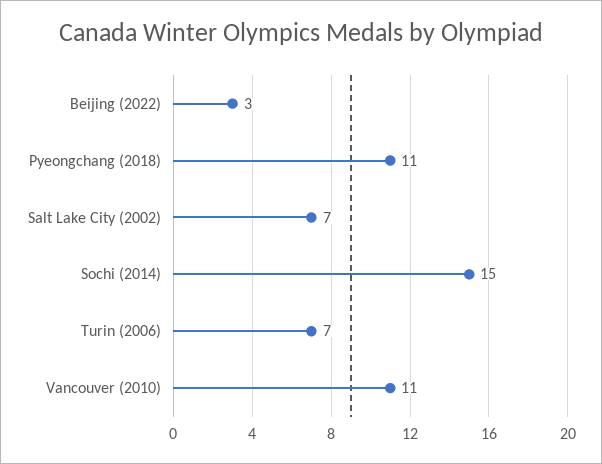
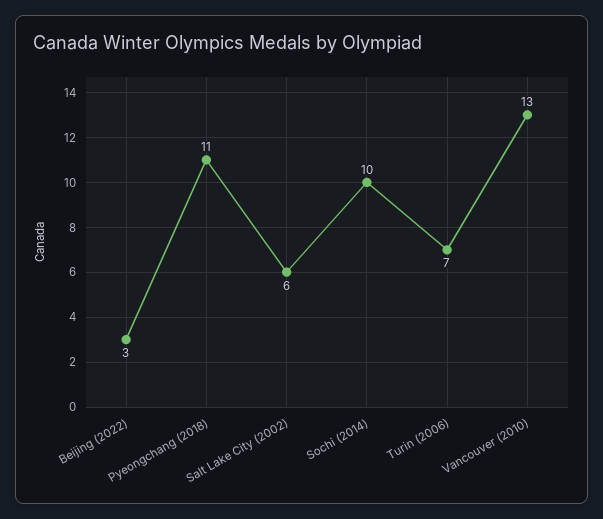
Salt Lake City (2002): 7 -> 6
Sochi (2014): 15 -> 10
Vancouver (2010): 11 -> 13

